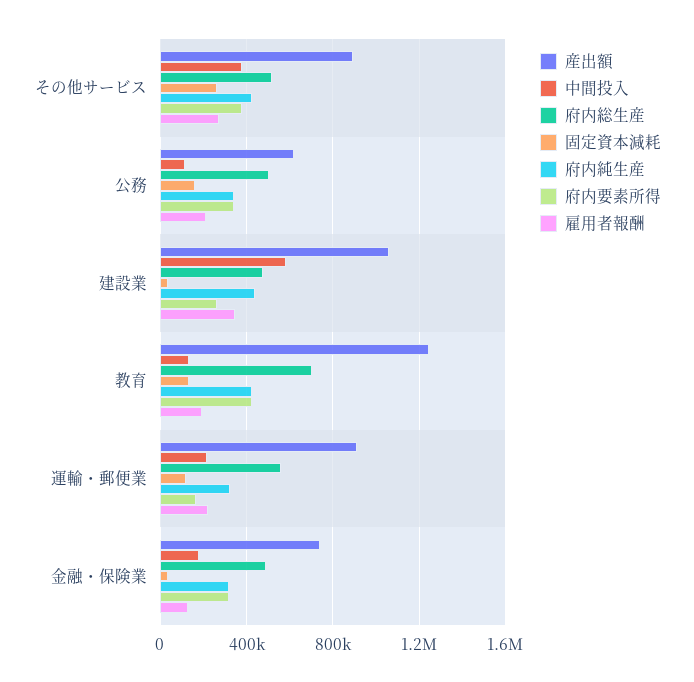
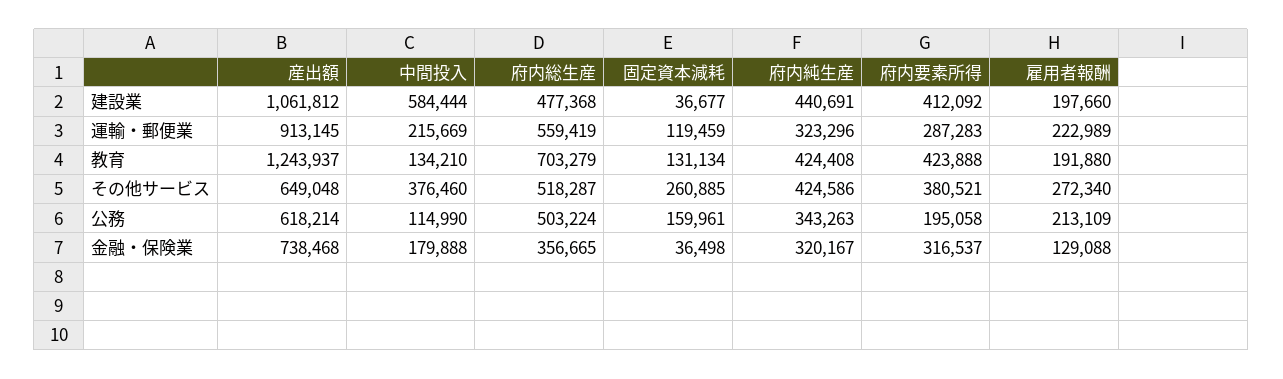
産出額, その他サービス: 900000 -> 649048
府内要素所得, 公務: 350000 -> 195058
府内要素所得, 建設業: 250000 -> 412092
雇用者報酬, 建設業: 350000 -> 197660
府内要素所得, 運輸・郵便業: 150000 -> 287283
府内総生産, 金融・保険業: 500000 -> 356665

